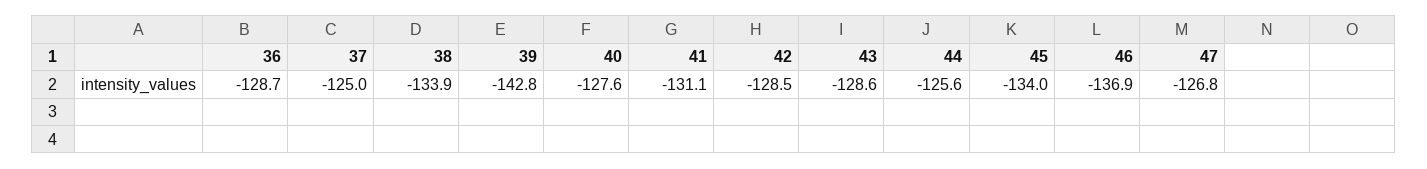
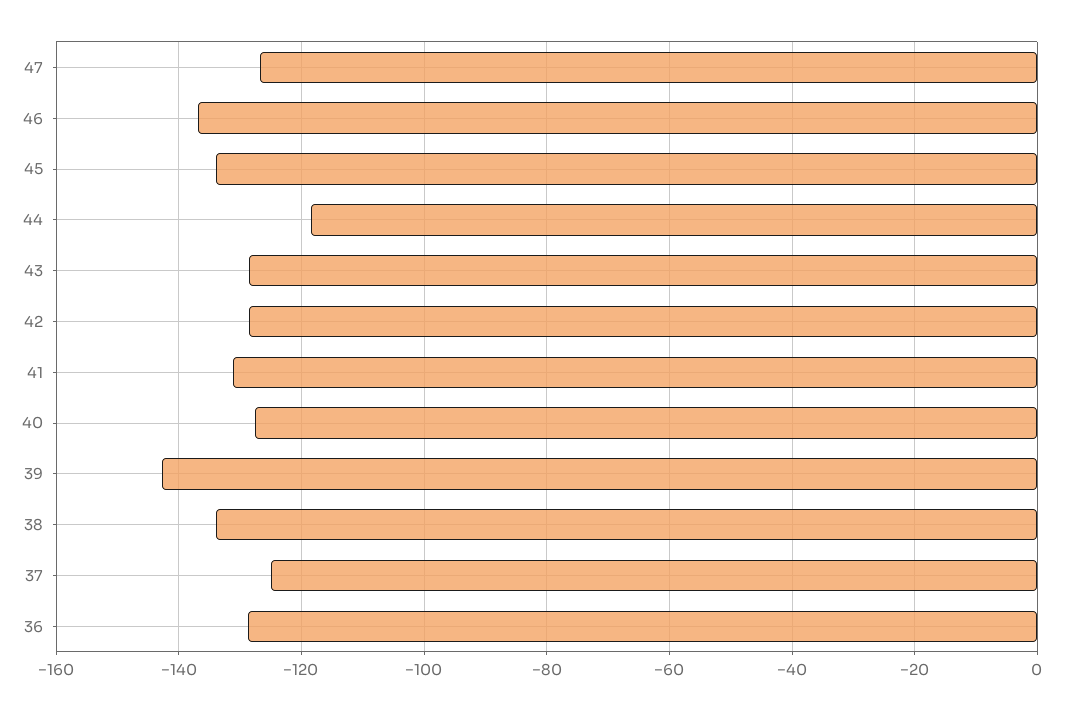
44: -125.6 -> -118

